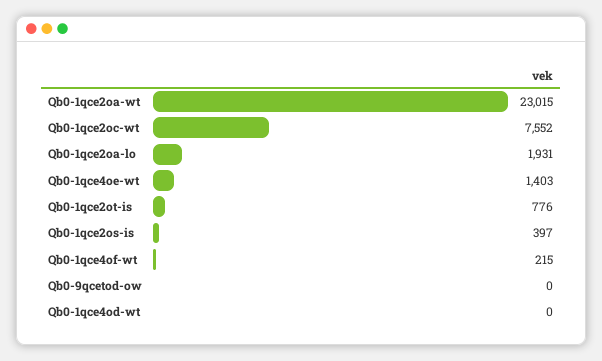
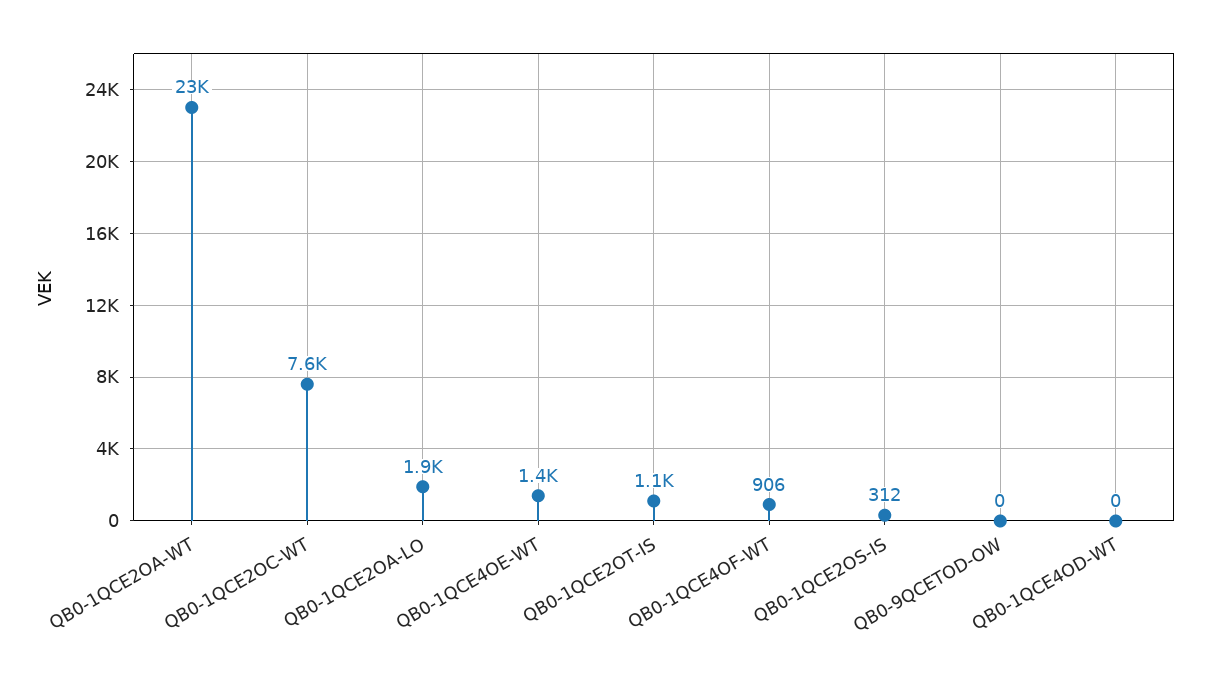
Qb0-1qce2ot-is: 776 -> 1100
Qb0-1qce2os-is: 397 -> 312
Qb0-1qce4of-wt: 215 -> 906

